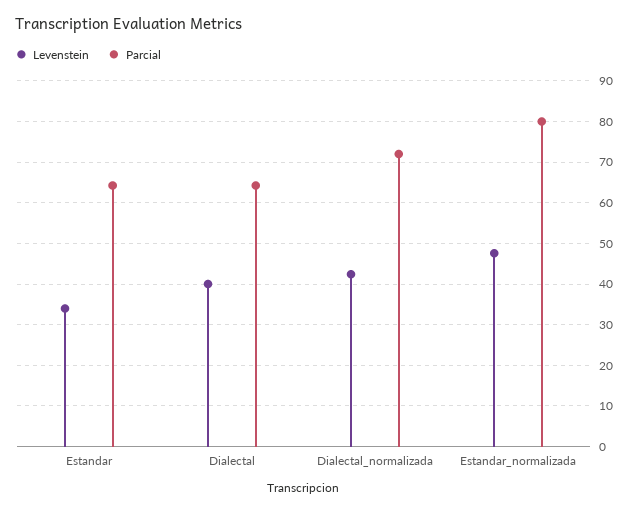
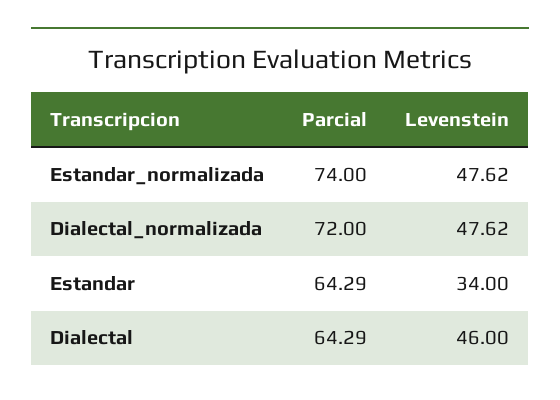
Levenstein, Dialectal: 40 -> 46
Levenstein, Dialectal_normalizada: 42 -> 47.62
Parcial, Estandar_normalizada: 80 -> 74

